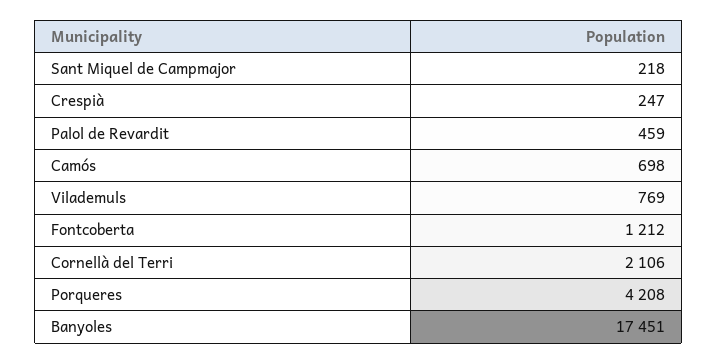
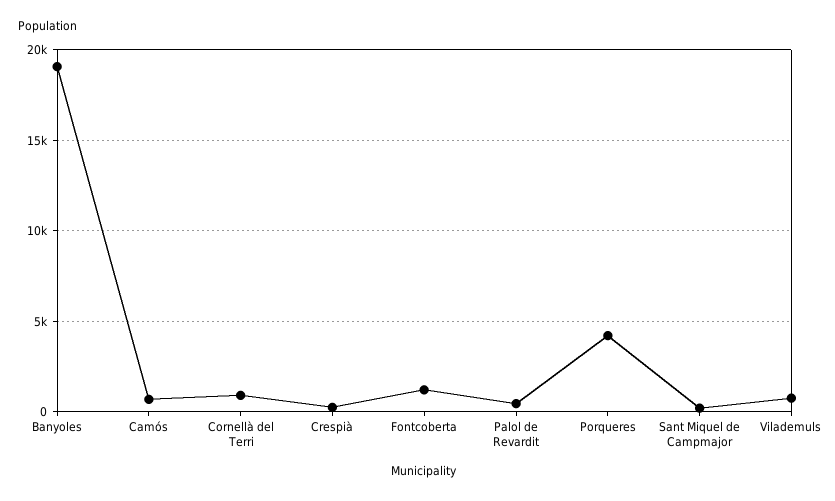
Cornellà del Terri: 2106 -> 1000
Banyoles: 17451 -> 19000

